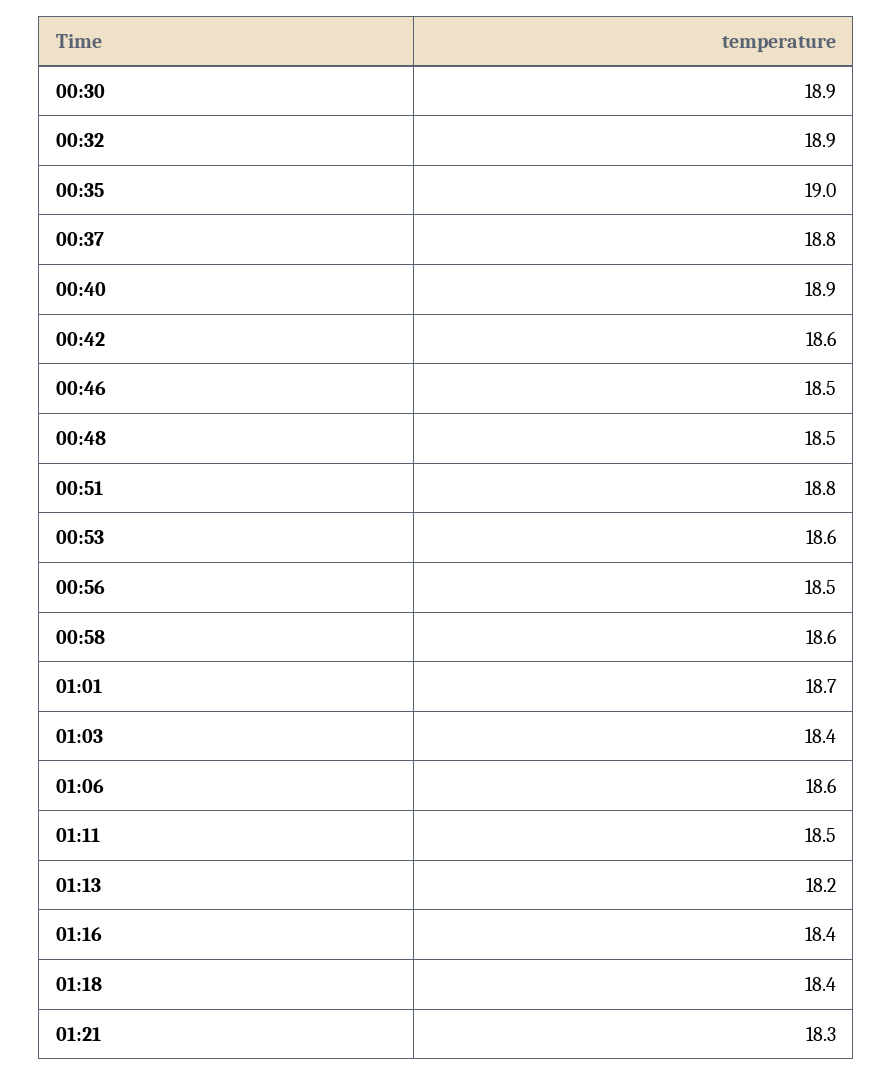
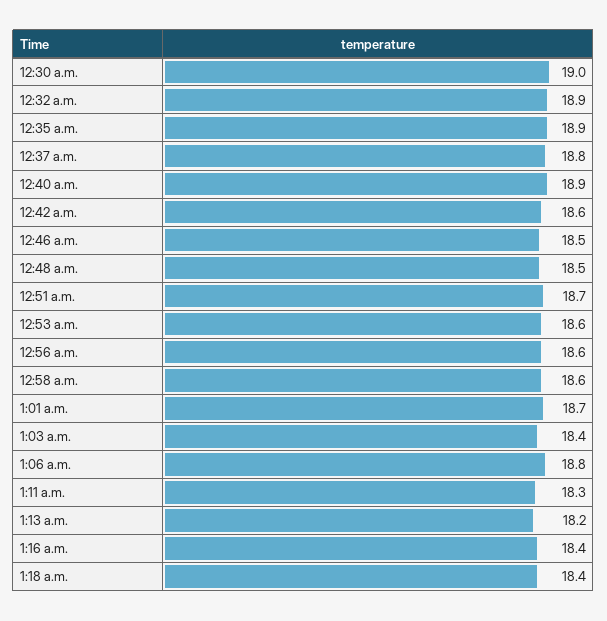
00:30: 18.9 -> 19
00:35: 19 -> 18.9
00:51: 18.8 -> 18.7
00:56: 18.5 -> 18.6
01:06: 18.6 -> 18.8
01:11: 18.5 -> 18.3
01:21: 18.3 -> none

